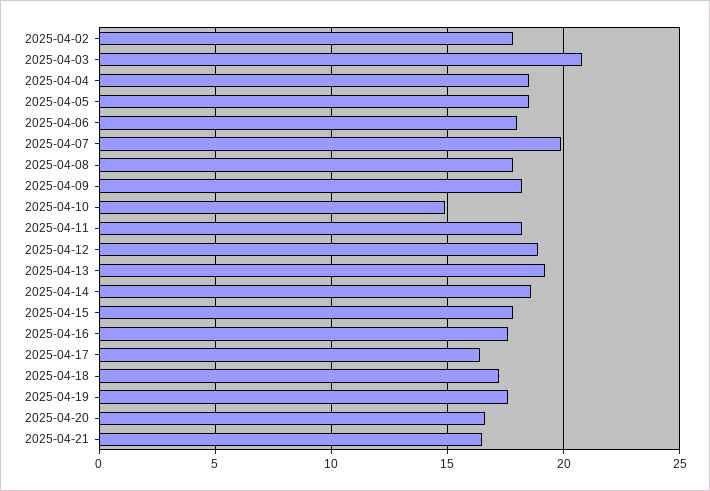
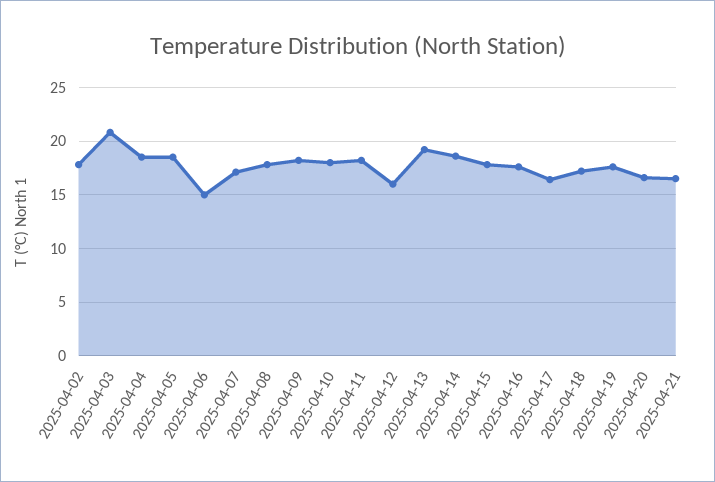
2025-04-06: 18 -> 15
2025-04-07: 20 -> 17
2025-04-10: 15 -> 18
2025-04-12: 19 -> 16

